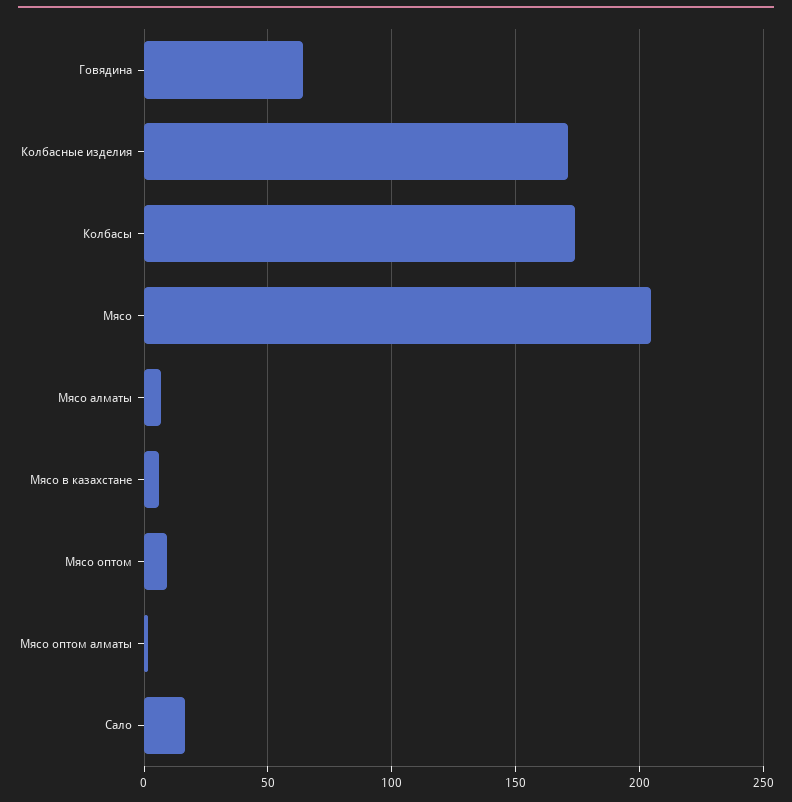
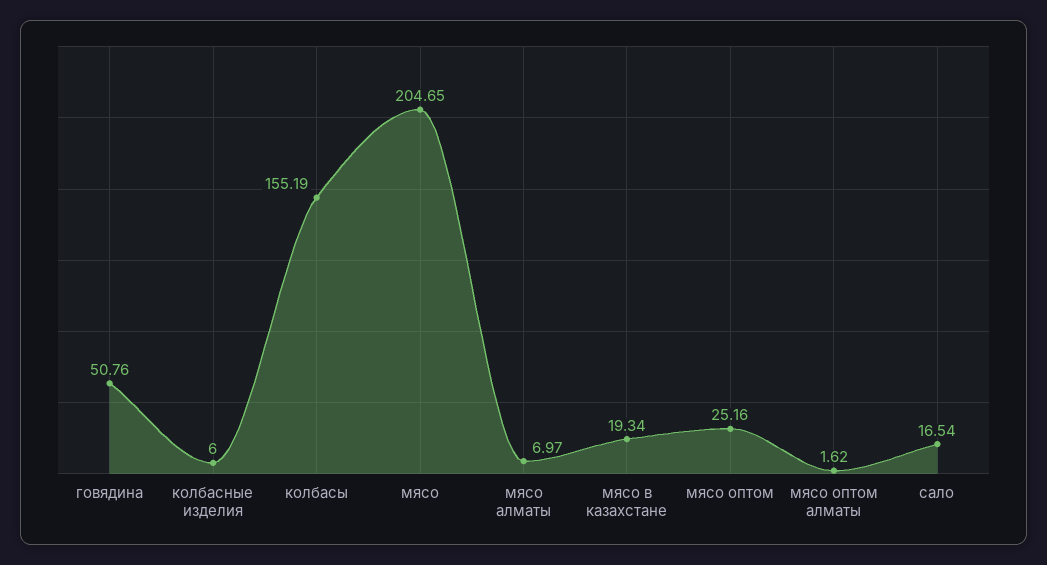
Говядина: 65 -> 50.76
Колбасные изделия: 170 -> 6
Колбасы: 175 -> 155.19
Мясо в казахстане: 5 -> 19.34
Мясо оптом: 10 -> 25.16

